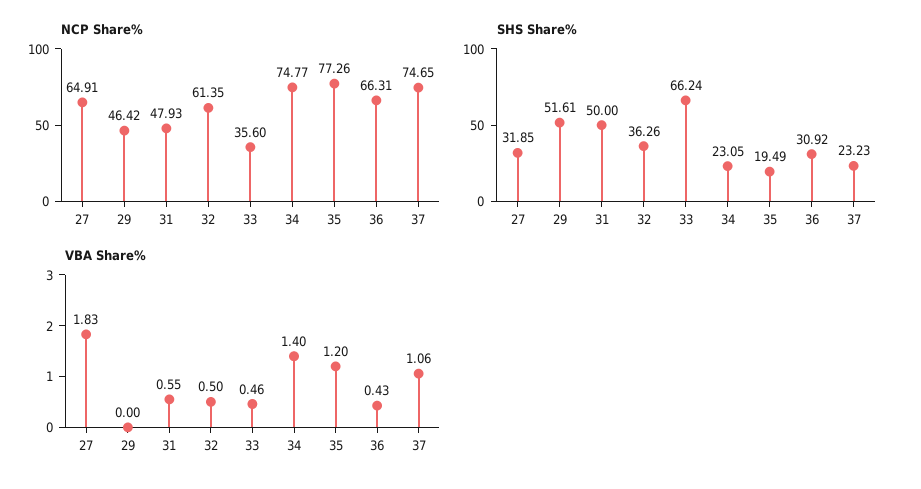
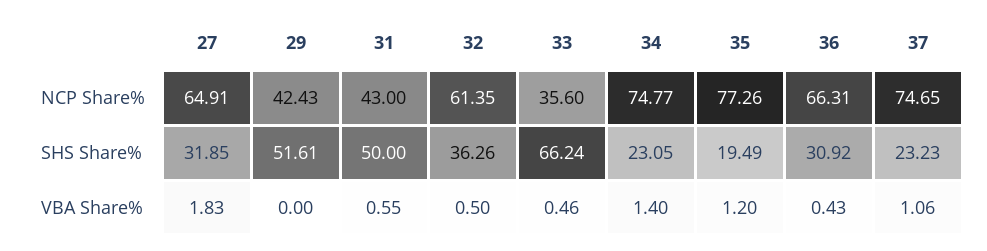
NCP Share%, 29: 46.42 -> 42.43
NCP Share%, 31: 47.93 -> 43

